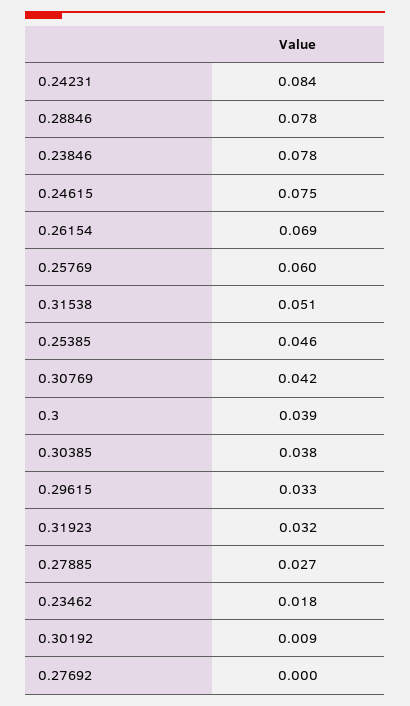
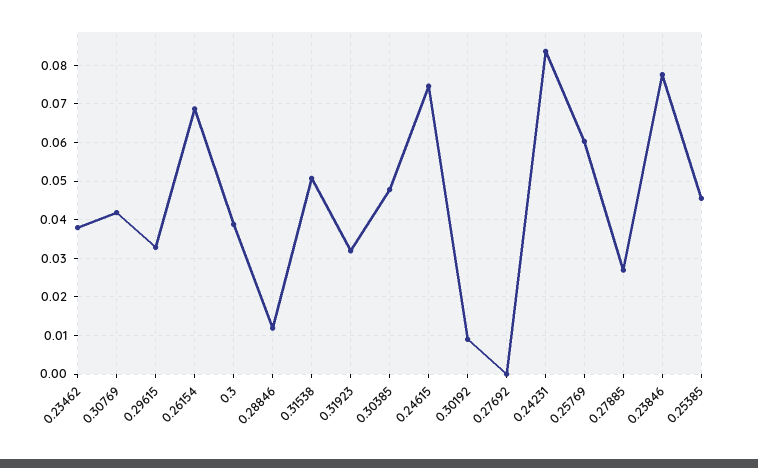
0.28846: 0.078 -> 0.012
0.30385: 0.038 -> 0.048
0.23462: 0.018 -> 0.038

